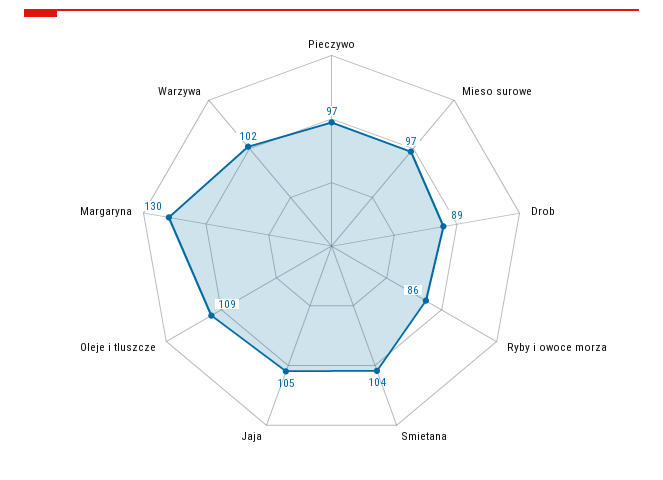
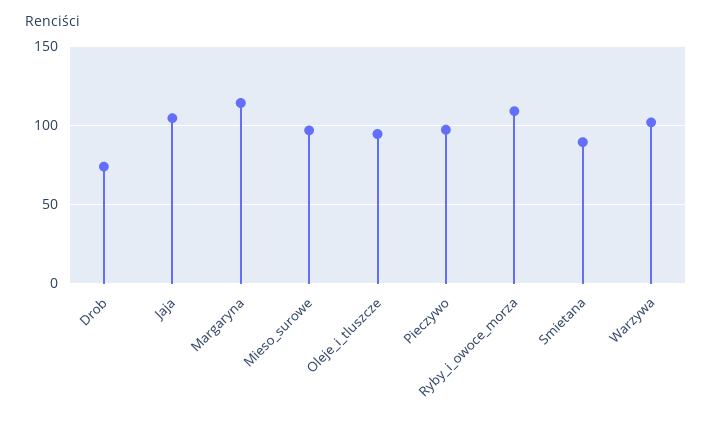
Drob: 89 -> 75
Ryby i owoce morza: 86 -> 110
Smietana: 104 -> 90
Oleje i tluszcze: 109 -> 95
Margaryna: 130 -> 115

